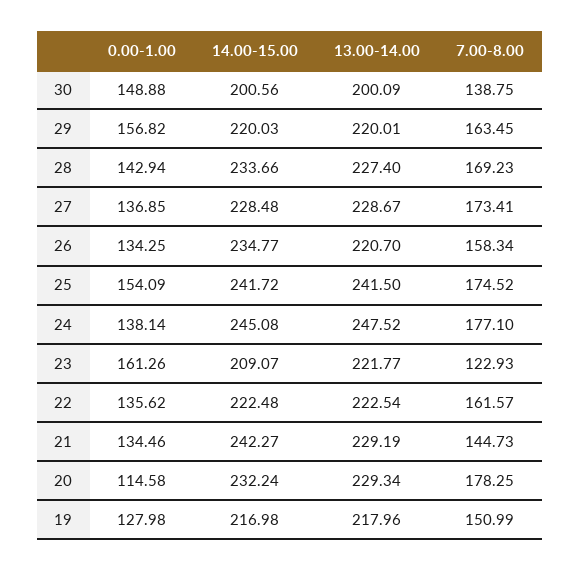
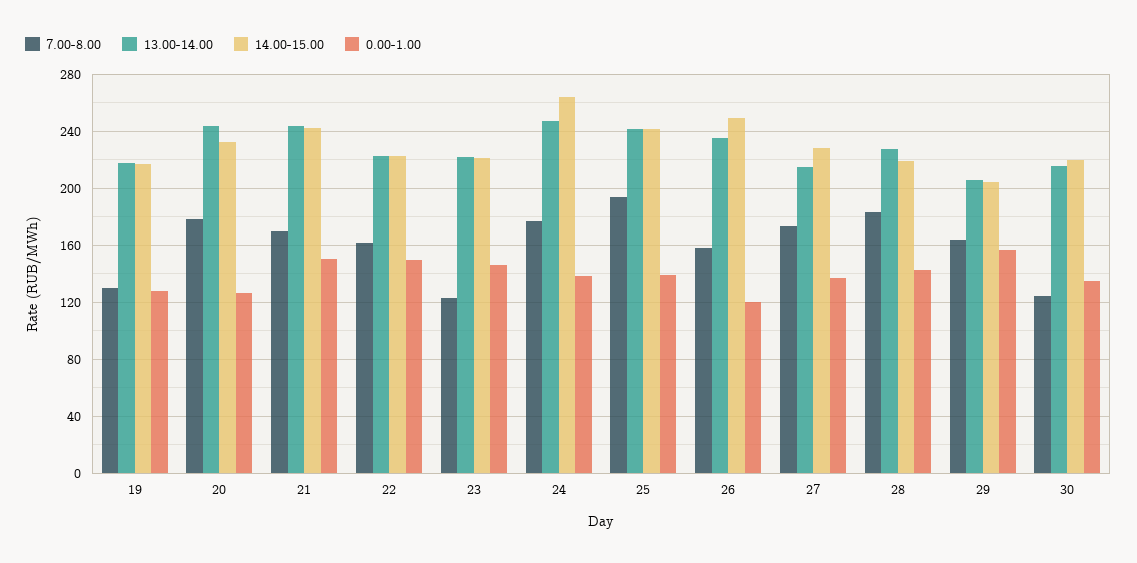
0.00-1.00, 30: 148.88 -> 135
14.00-15.00, 30: 200.56 -> 220
13.00-14.00, 30: 200.09 -> 215
7.00-8.00, 30: 138.75 -> 125
14.00-15.00, 29: 220.03 -> 205
13.00-14.00, 29: 220.01 -> 205
14.00-15.00, 28: 233.66 -> 220
7.00-8.00, 28: 169.23 -> 185
13.00-14.00, 27: 228.67 -> 215
0.00-1.00, 26: 134.25 -> 120
14.00-15.00, 26: 234.77 -> 250
13.00-14.00, 26: 220.7 -> 235
0.00-1.00, 25: 154.09 -> 140
7.00-8.00, 25: 174.52 -> 195
14.00-15.00, 24: 245.08 -> 265
0.00-1.00, 23: 161.26 -> 145
14.00-15.00, 23: 209.07 -> 220
0.00-1.00, 22: 135.62 -> 150
0.00-1.00, 21: 134.46 -> 150
13.00-14.00, 21: 229.19 -> 245
7.00-8.00, 21: 144.73 -> 170
0.00-1.00, 20: 114.58 -> 125
13.00-14.00, 20: 229.34 -> 245
7.00-8.00, 19: 150.99 -> 130

